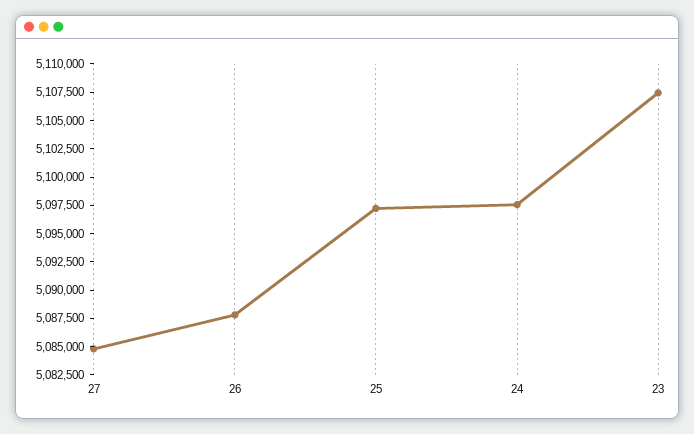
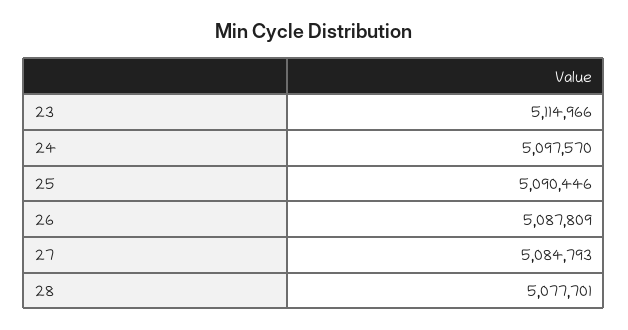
25: 5097500 -> 5090446
23: 5107500 -> 5114966
28: none -> 5077701

